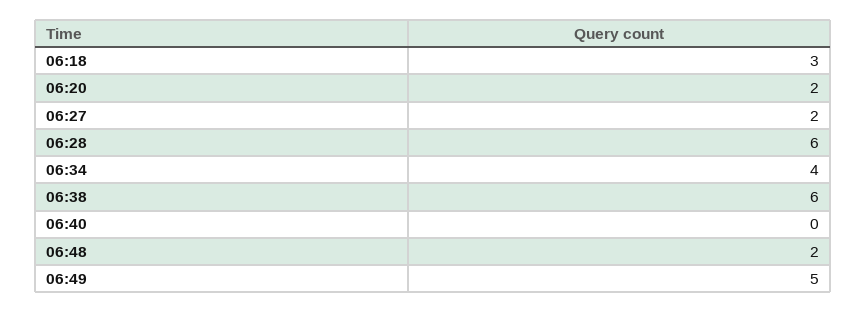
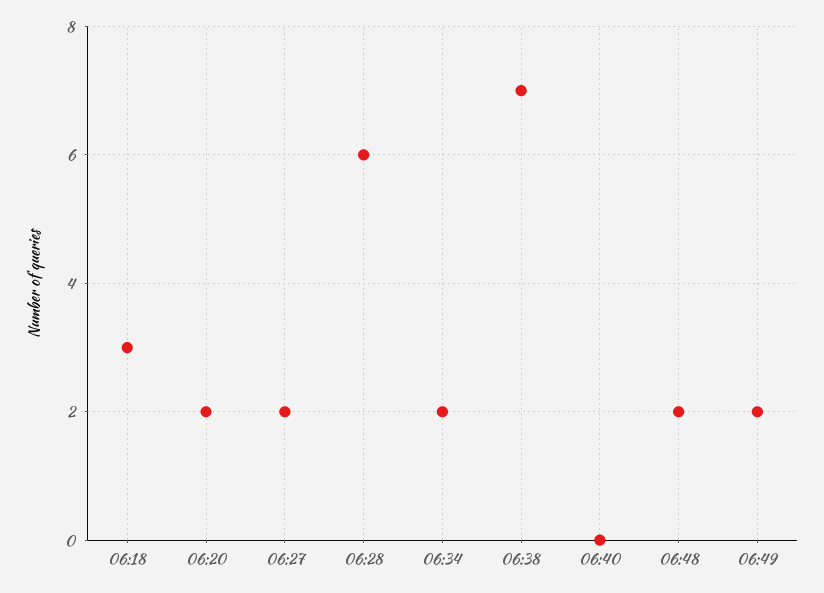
06:34: 4 -> 2
06:38: 6 -> 7
06:49: 5 -> 2

